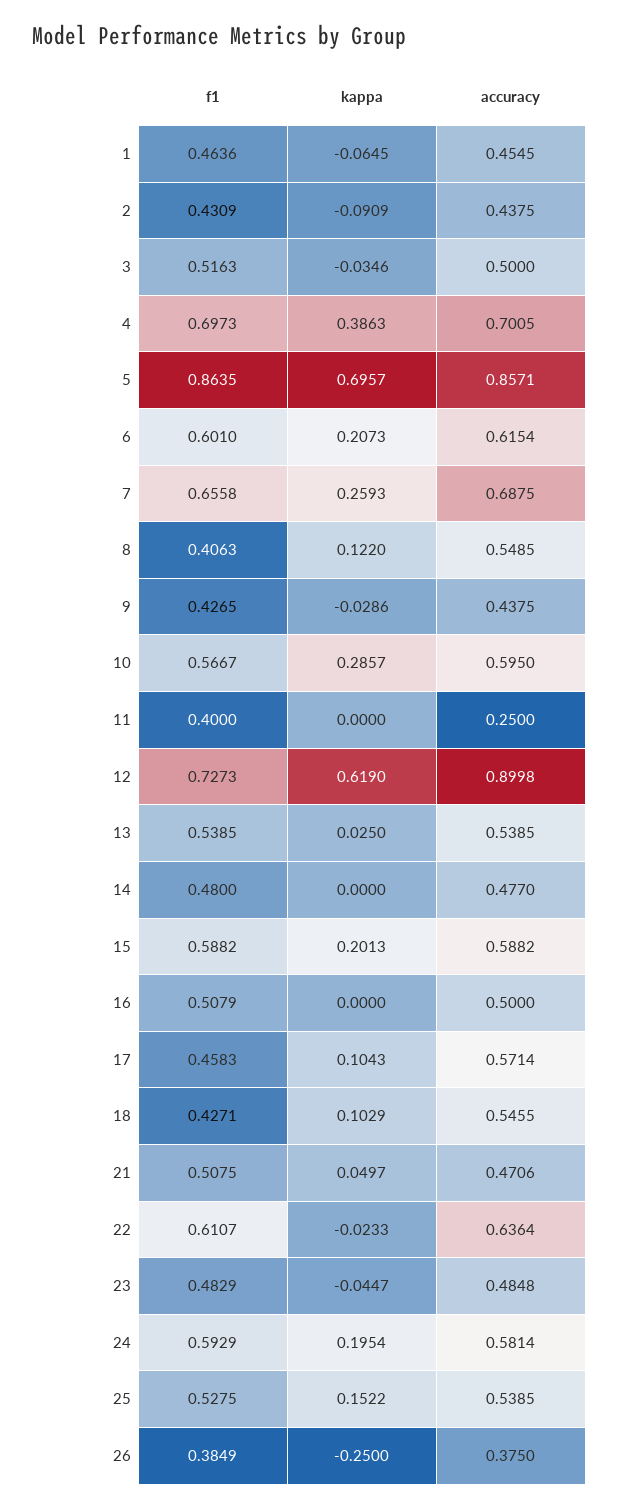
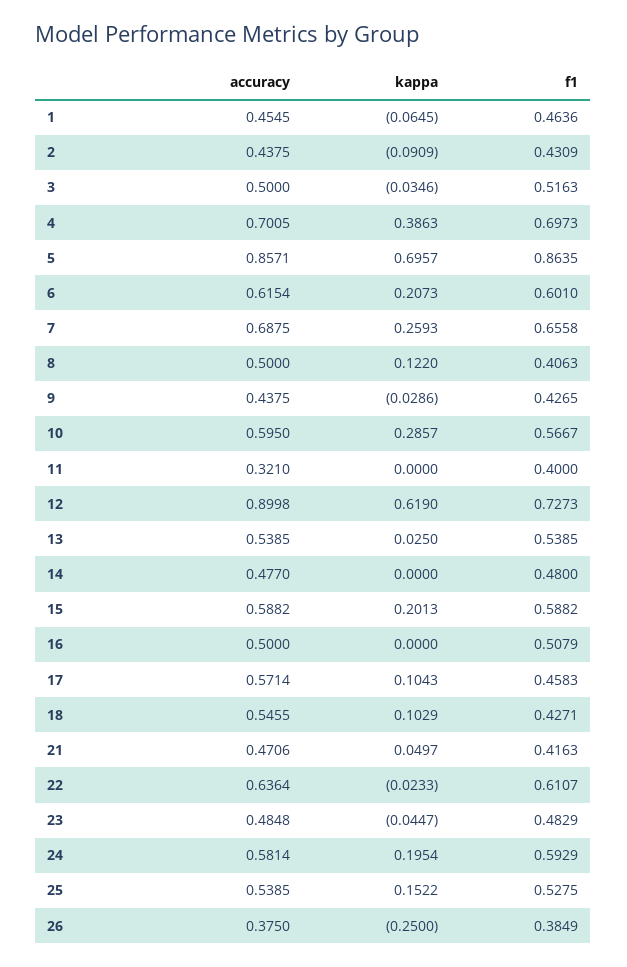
accuracy, 8: 0.5485 -> 0.5
accuracy, 11: 0.25 -> 0.321
f1, 21: 0.5075 -> 0.4163

